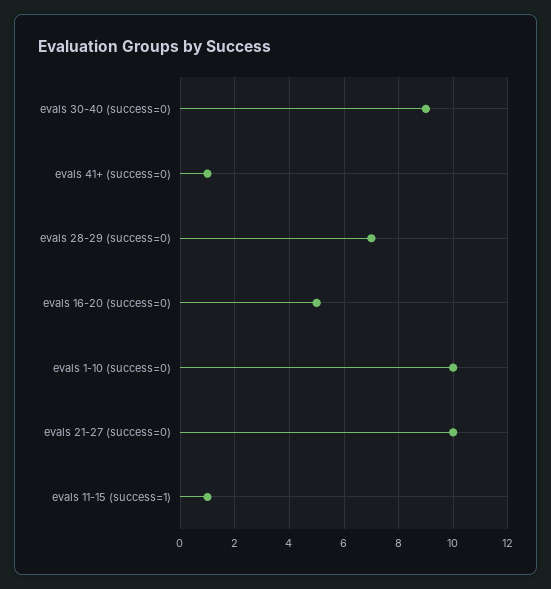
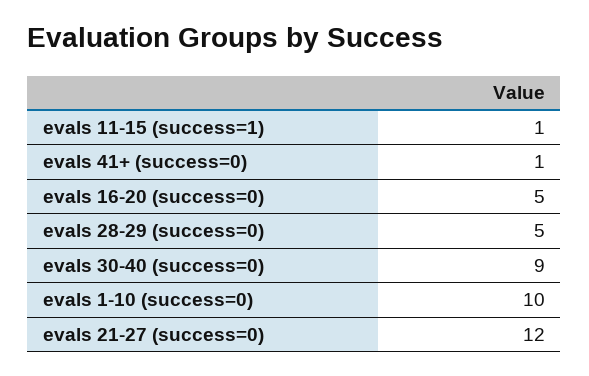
evals 28-29 (success=0): 7 -> 5
evals 21-27 (success=0): 10 -> 12

